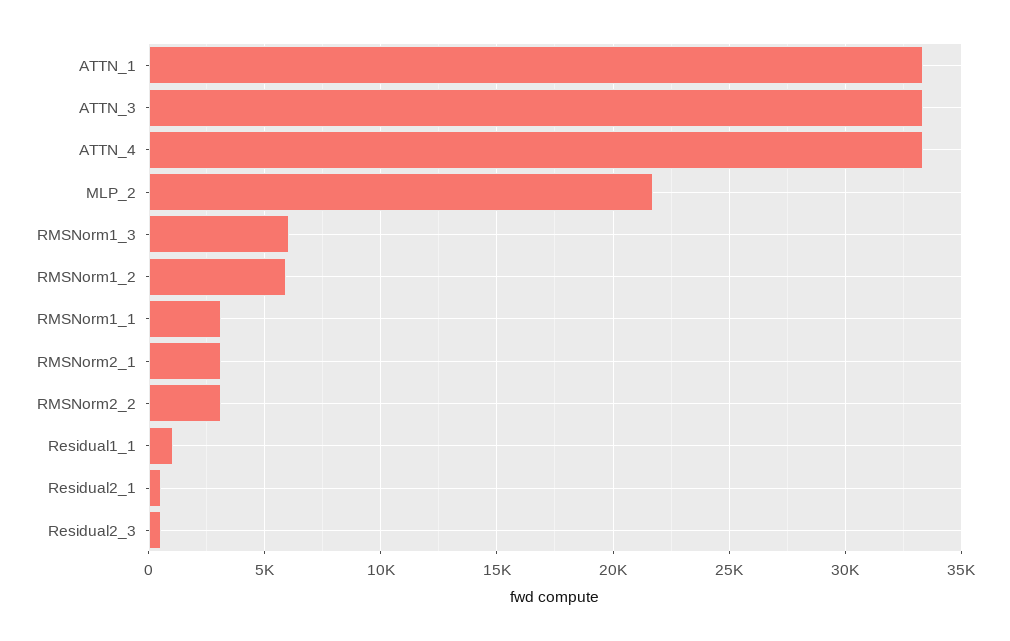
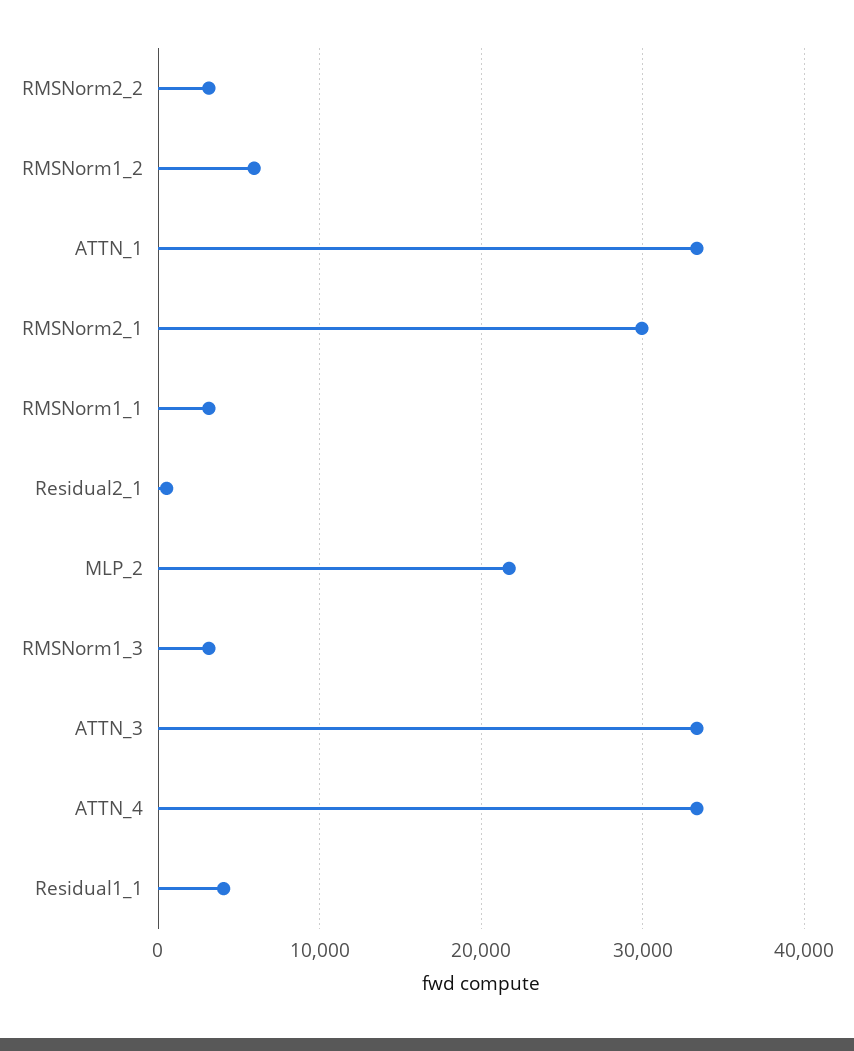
RMSNorm1_3: 6000 -> 3000
RMSNorm2_1: 3000 -> 30000
Residual1_1: 1000 -> 4000
Residual2_3: 500 -> none

